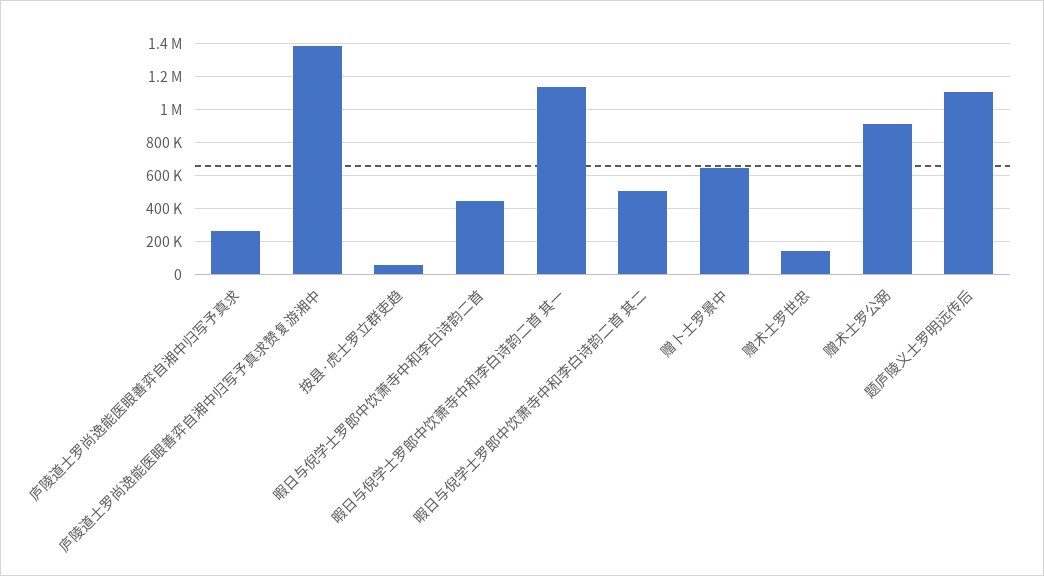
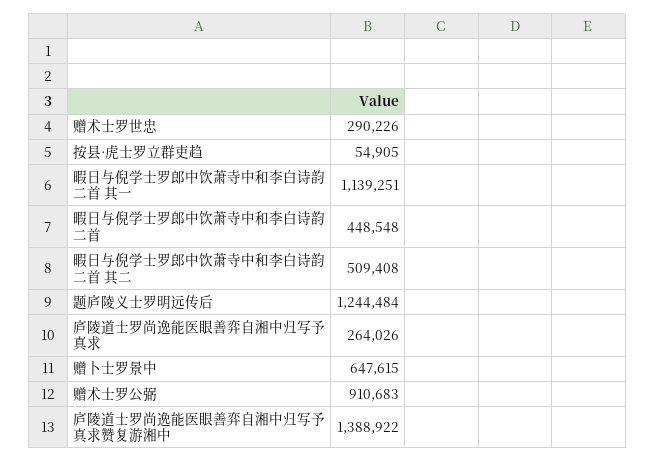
赠术士罗世忠: 150000 -> 290226
题庐陵义士罗明远传后: 1100000 -> 1244484

